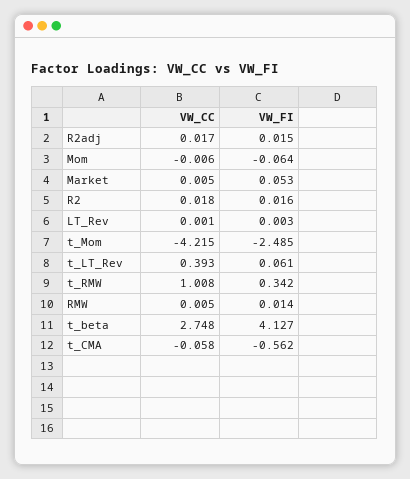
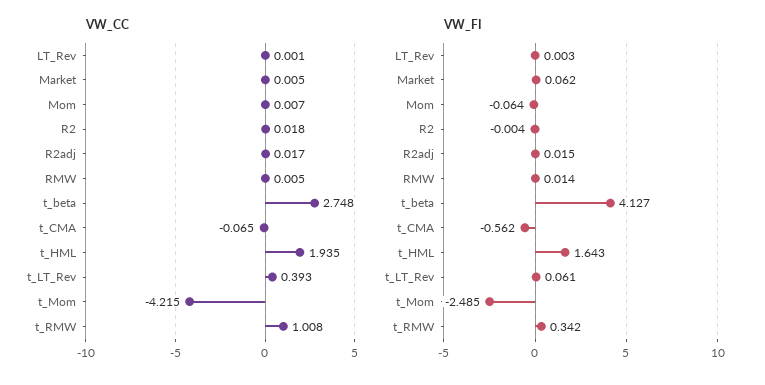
VW_CC, Mom: -0.006 -> 0.007
VW_FI, Market: 0.053 -> 0.062
VW_FI, R2: 0.016 -> -0.004
VW_CC, t_CMA: -0.058 -> -0.065
VW_CC, t_HML: none -> 1.935
VW_FI, t_HML: none -> 1.643

